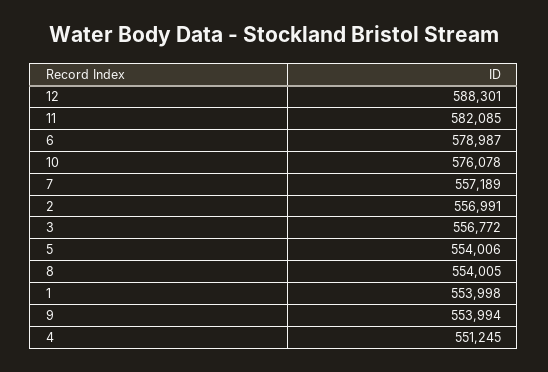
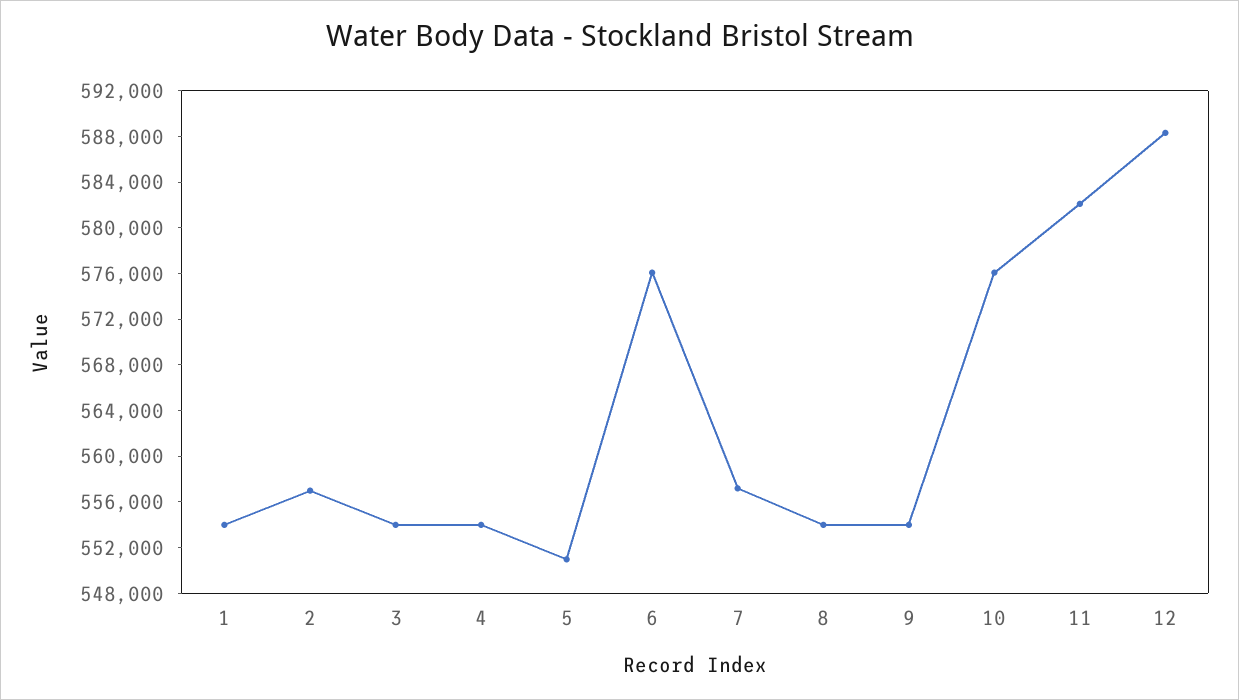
6: 578987 -> 576000
3: 556772 -> 554000
5: 554006 -> 551000
4: 551245 -> 554000

